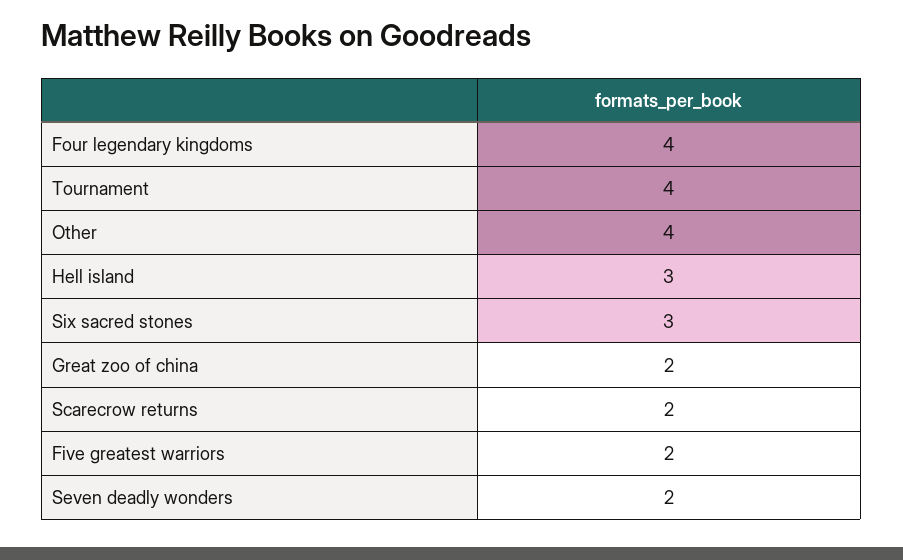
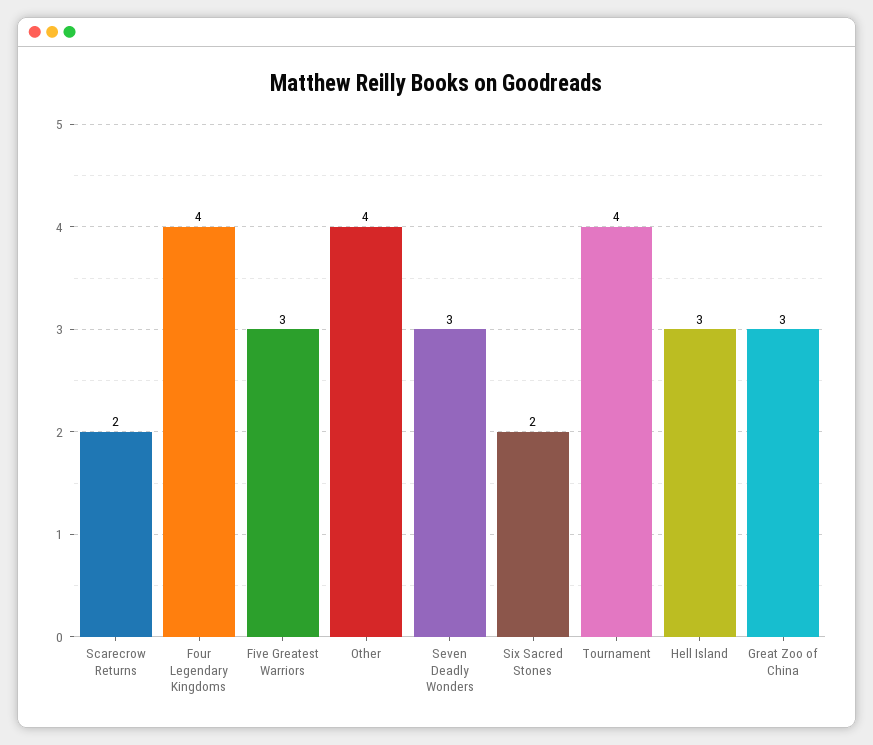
Six sacred stones: 3 -> 2
Great zoo of china: 2 -> 3
Five greatest warriors: 2 -> 3
Seven deadly wonders: 2 -> 3

